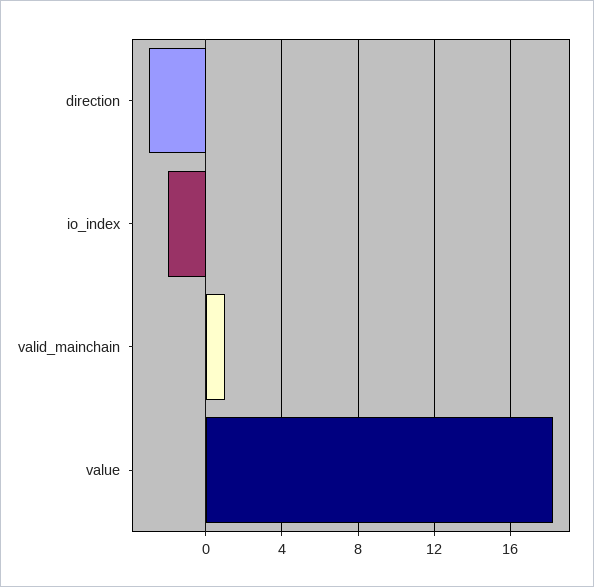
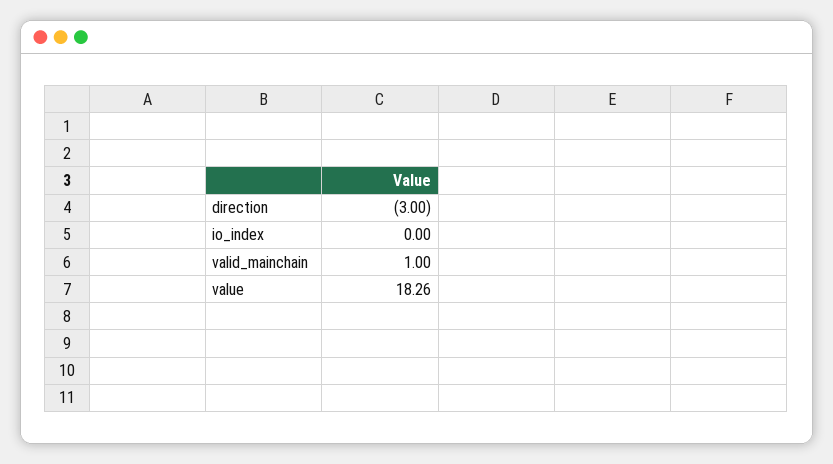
io_index: -2 -> 0

